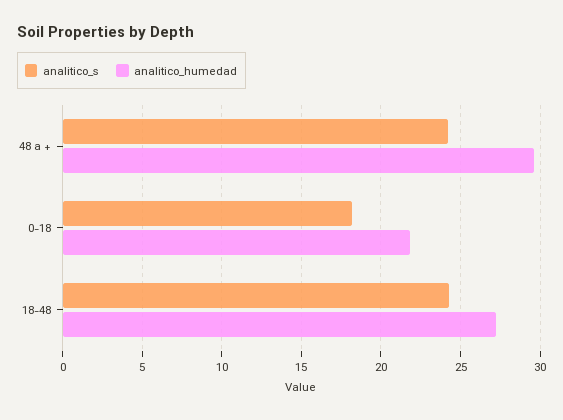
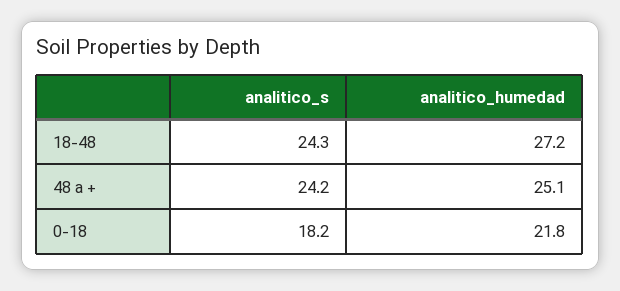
analitico_humedad, 48 a +: 29.5 -> 25.1

